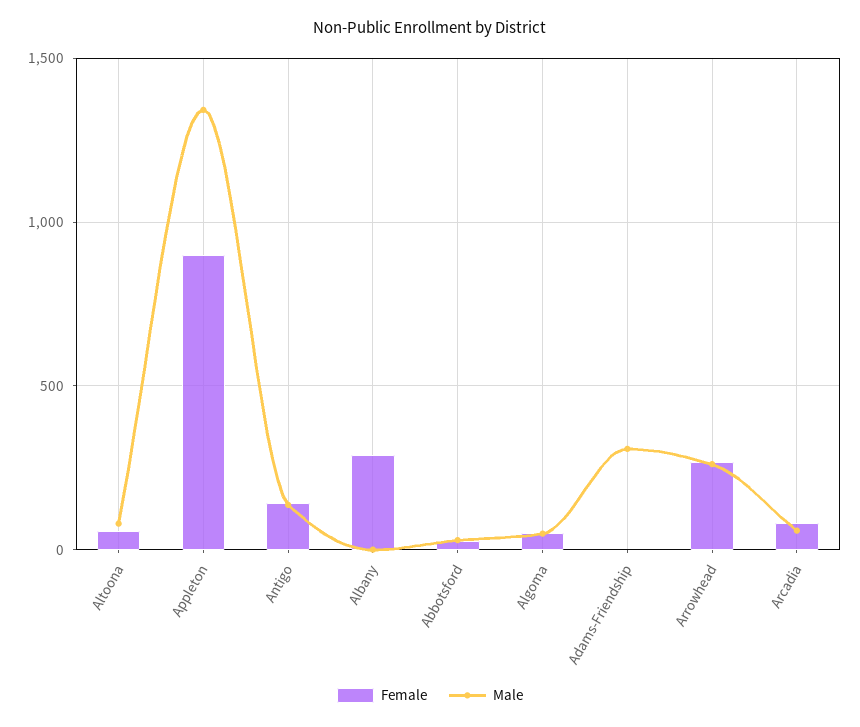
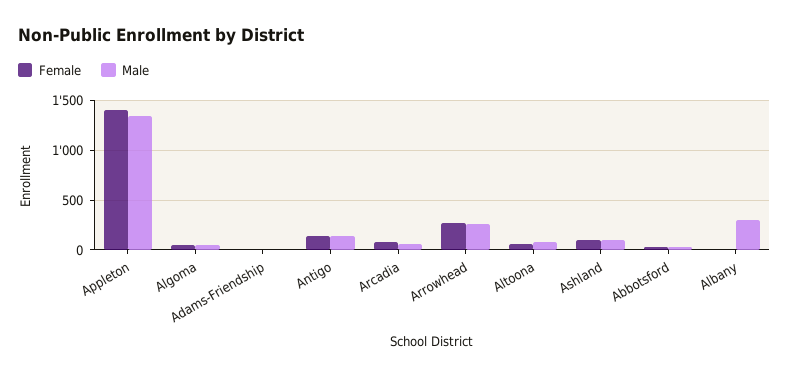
Female, Appleton: 900 -> 1400
Female, Albany: 300 -> 0
Male, Albany: 0 -> 300
Male, Adams-Friendship: 300 -> 0
Female, Ashland: none -> 100
Male, Ashland: none -> 100

